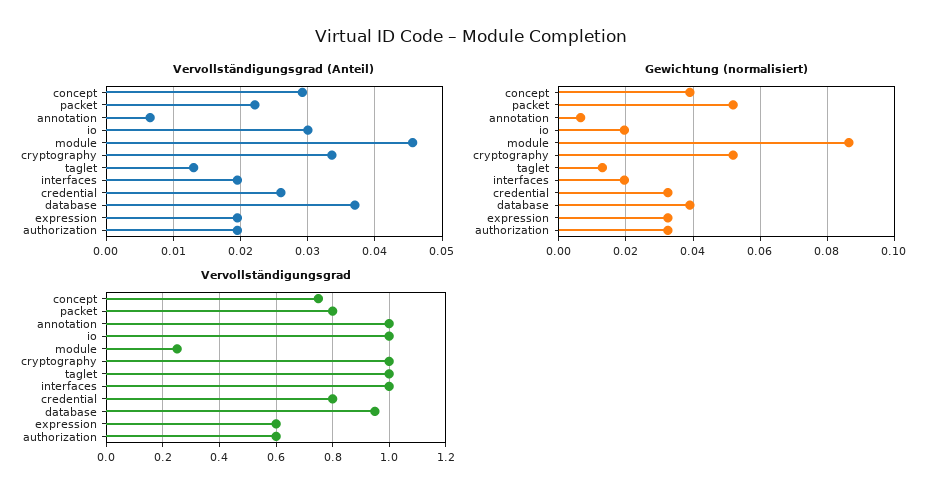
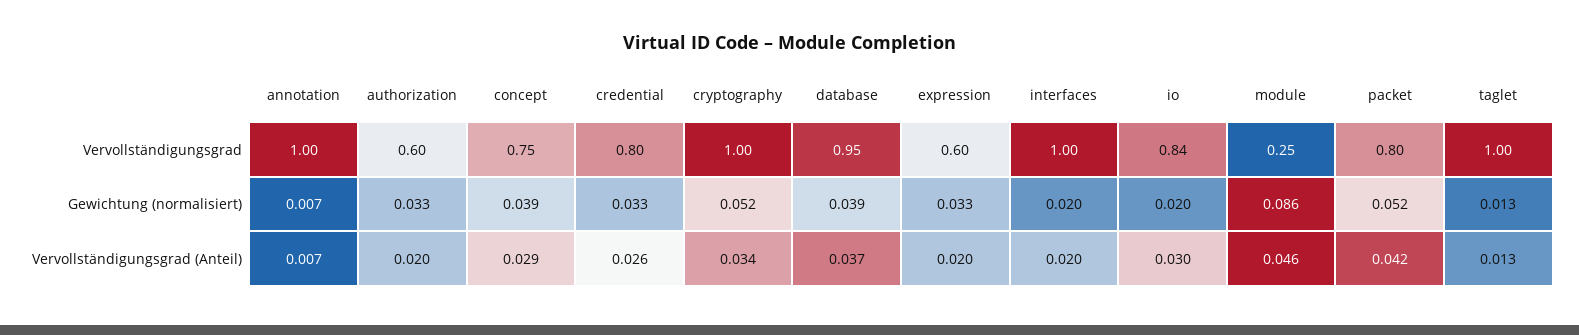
Vervollständigungsgrad (Anteil), packet: 0.022 -> 0.042
Vervollständigungsgrad, io: 1 -> 0.84

